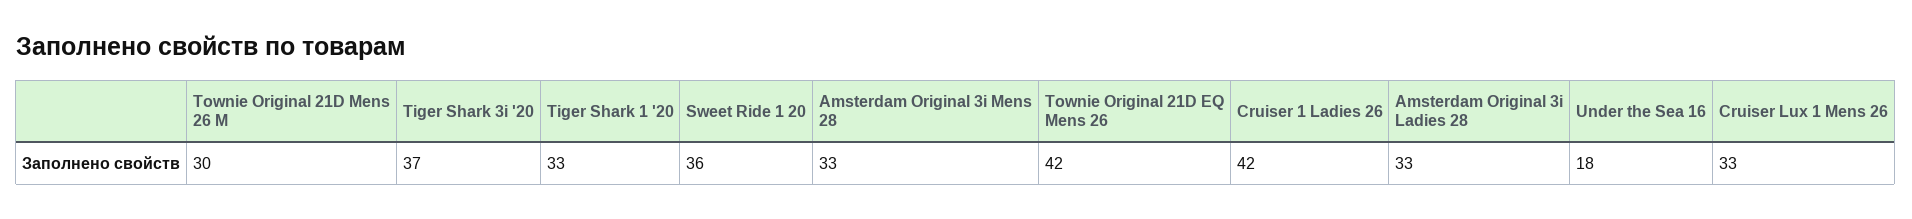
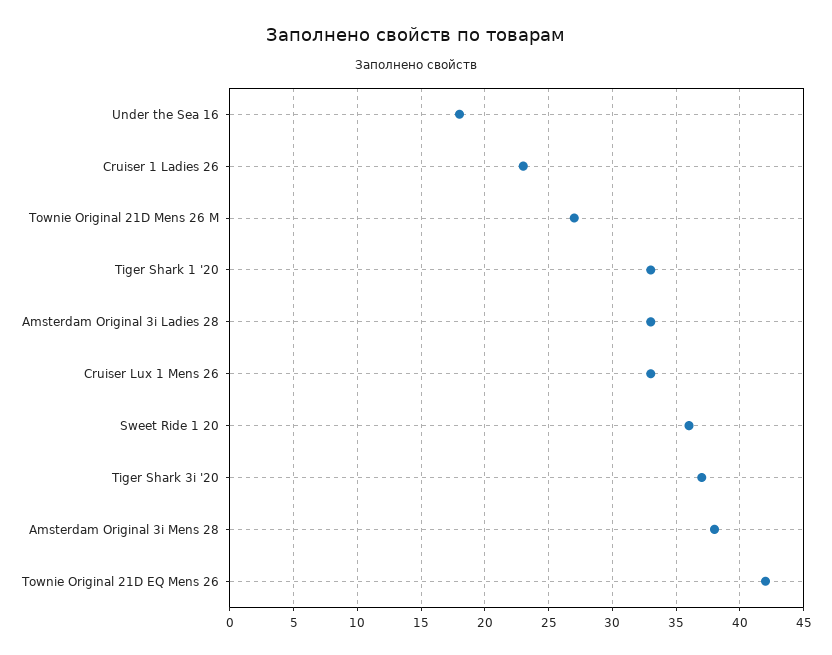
Townie Original 21D Mens 26 M: 30 -> 27
Amsterdam Original 3i Mens 28: 33 -> 38
Cruiser 1 Ladies 26: 42 -> 23

